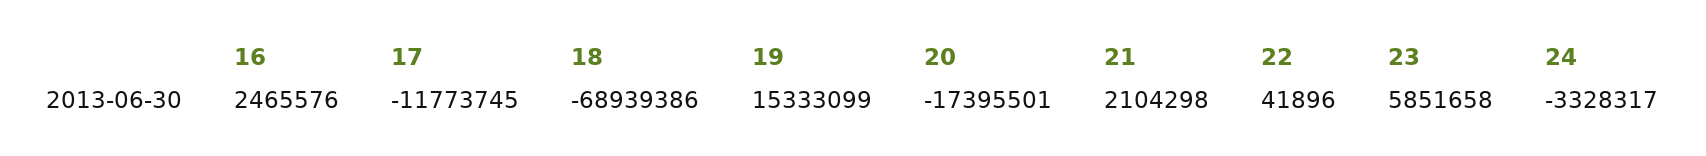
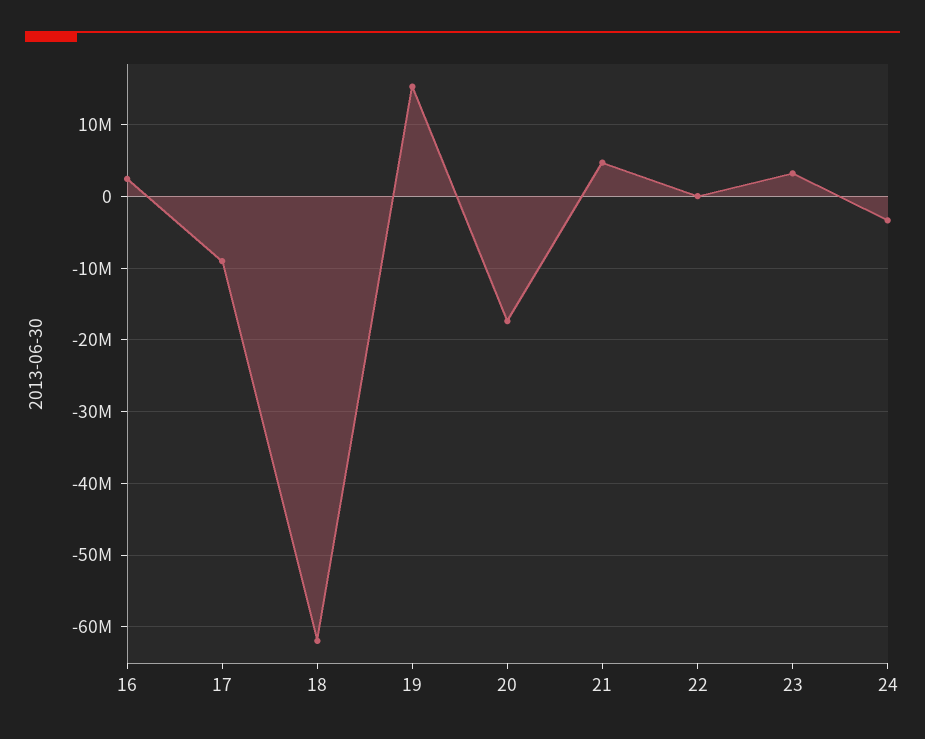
17: -11773745 -> -9000000
18: -68939386 -> -62000000
21: 2104298 -> 5000000
23: 5851658 -> 3000000

